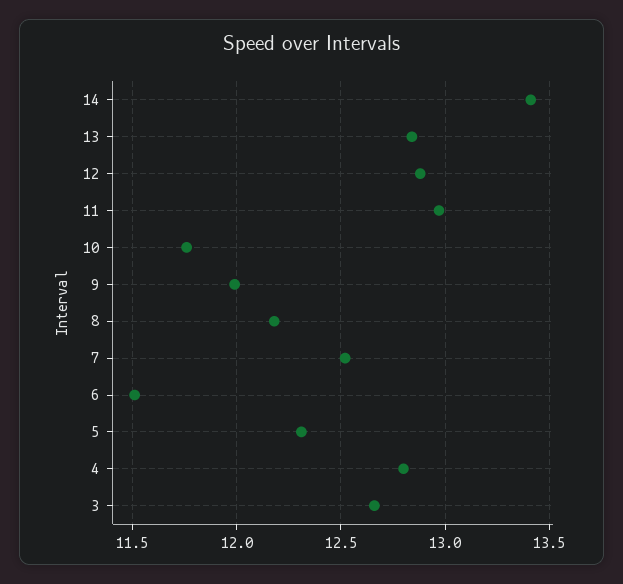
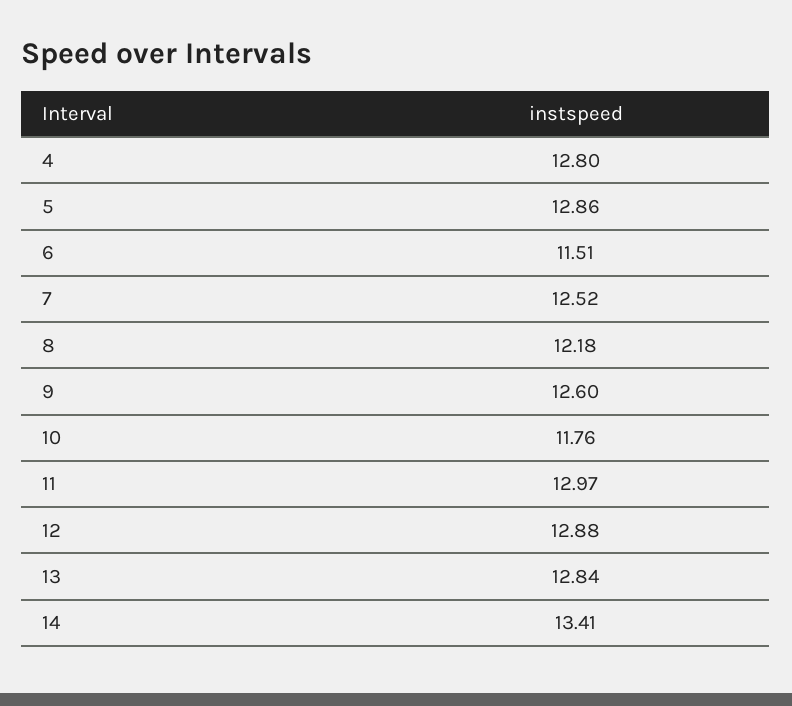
9: 12 -> 12.6
5: 12.3 -> 12.86
3: 12.65 -> none

